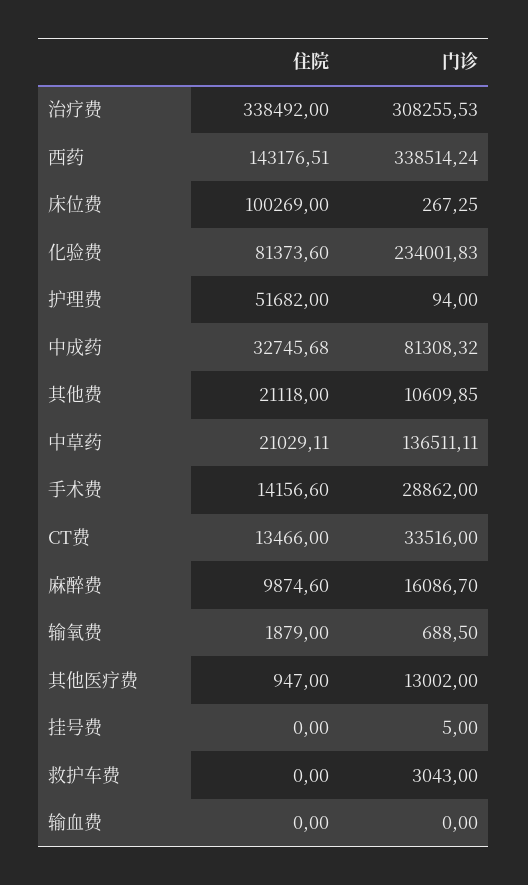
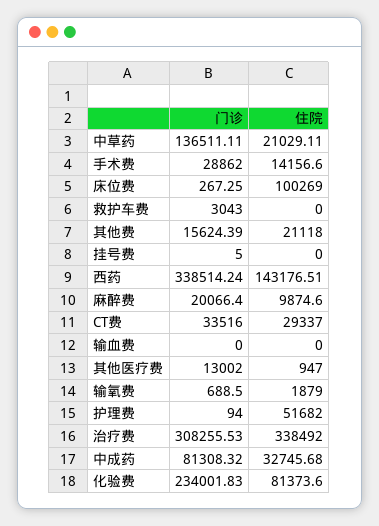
门诊, 其他费: 10609.85 -> 15624.39
住院, CT费: 13466 -> 29337
门诊, 麻醉费: 16086.7 -> 20066.4

